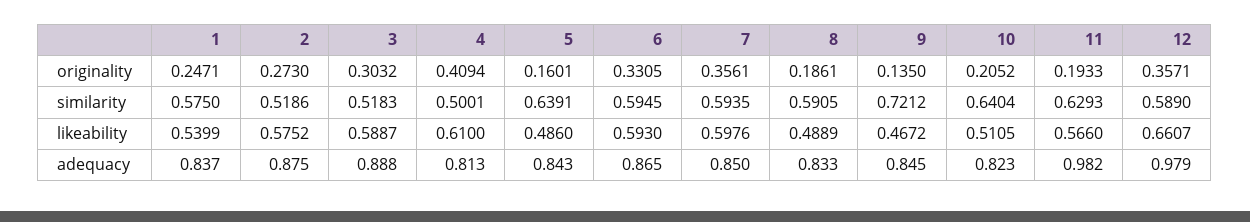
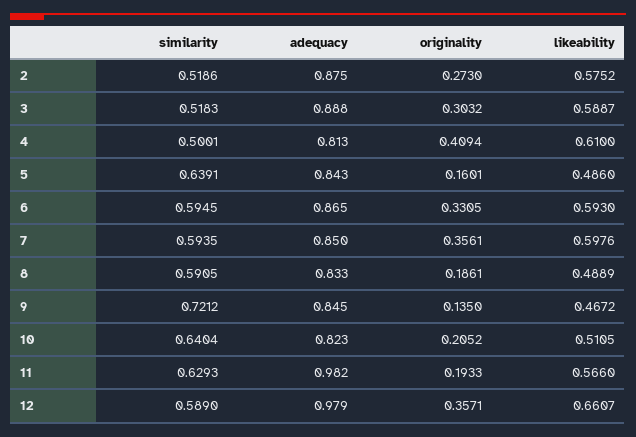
1, originality: 0.2471 -> none
1, similarity: 0.575 -> none
1, likeability: 0.5399 -> none
1, adequacy: 0.837 -> none

